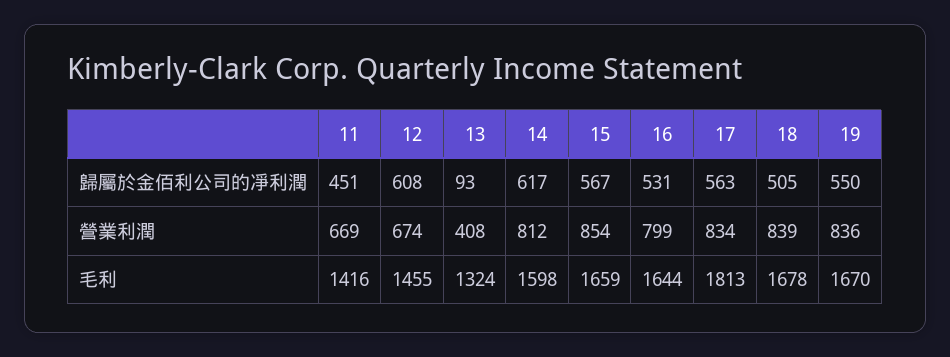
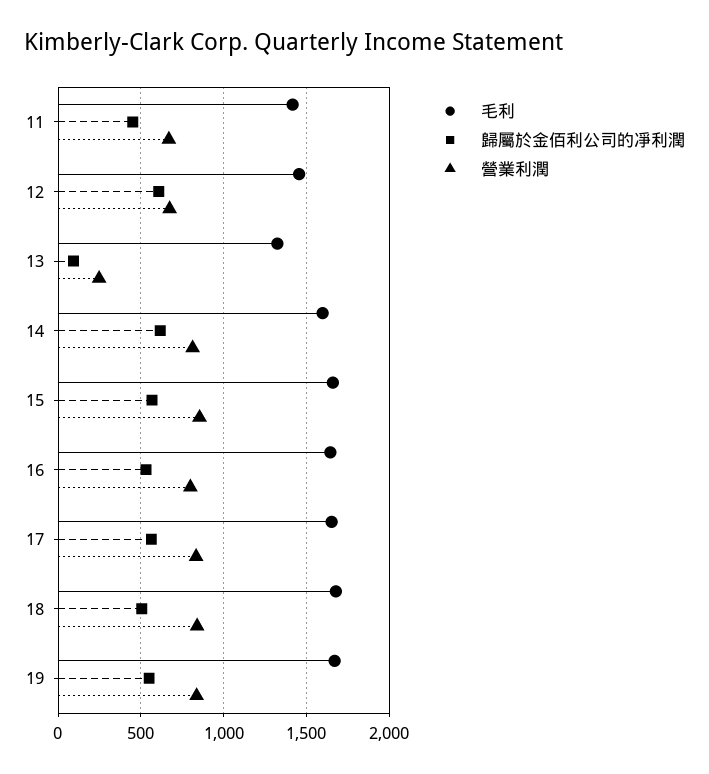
營業利潤, 13: 408 -> 250
毛利, 17: 1813 -> 1650

